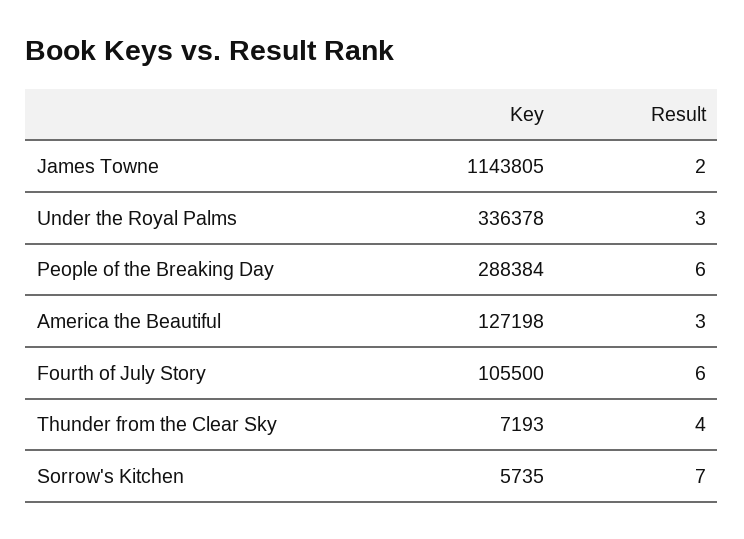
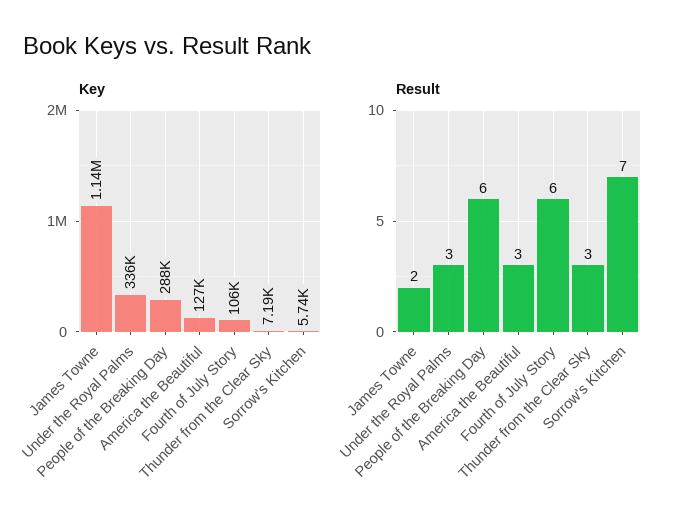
Result, Thunder from the Clear Sky: 4 -> 3

